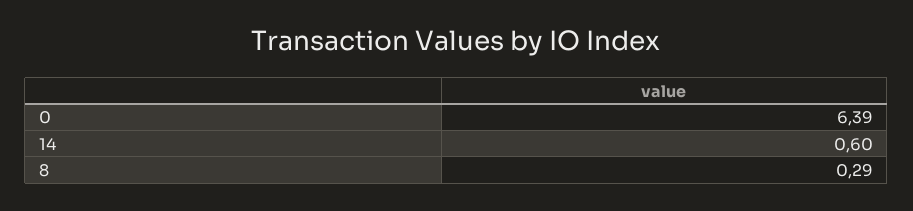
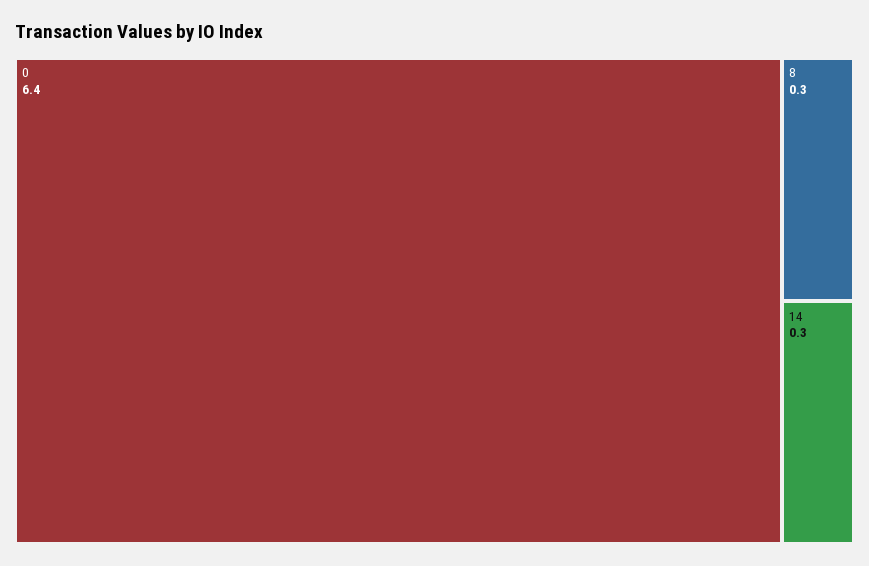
14: 0.6 -> 0.3

